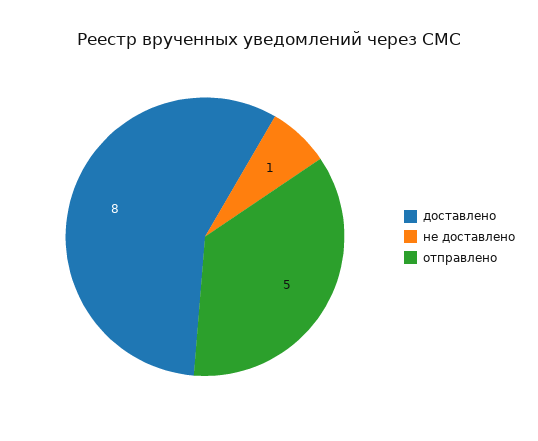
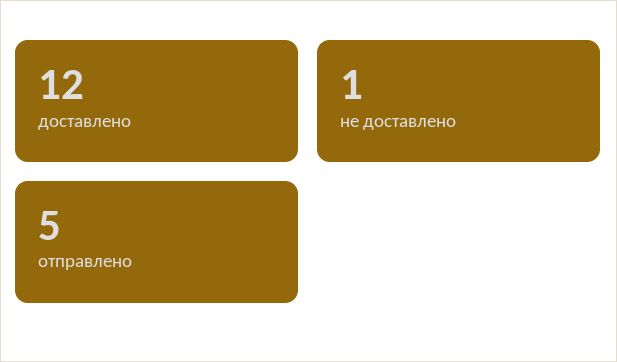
доставлено: 8 -> 12

